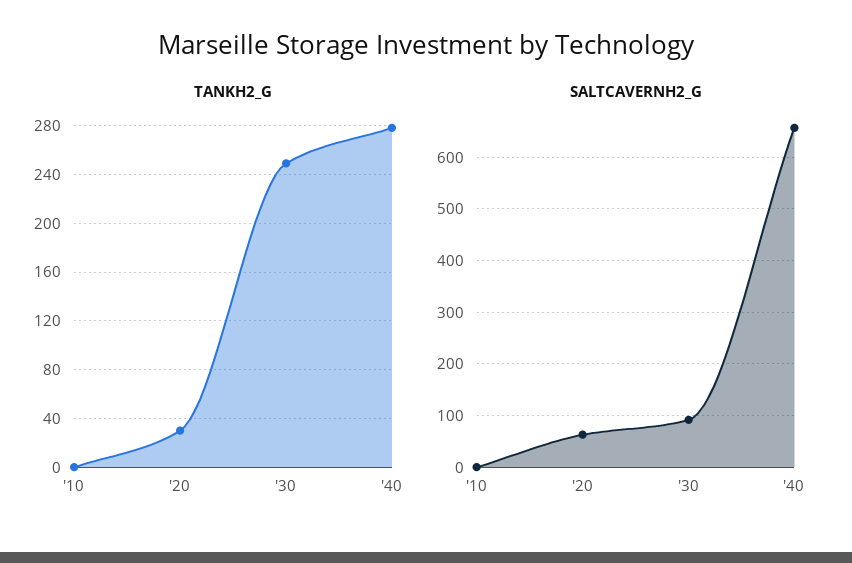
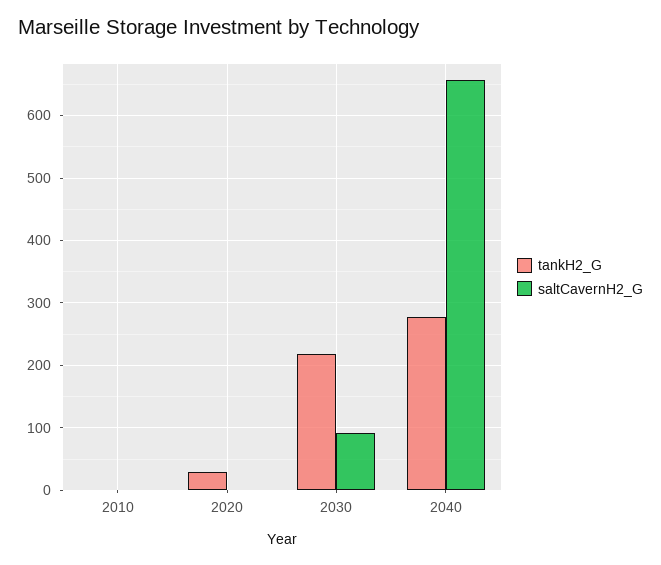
TANKH2_G, '30: 250 -> 220
SALTCAVERNH2_G, '20: 60 -> 0

